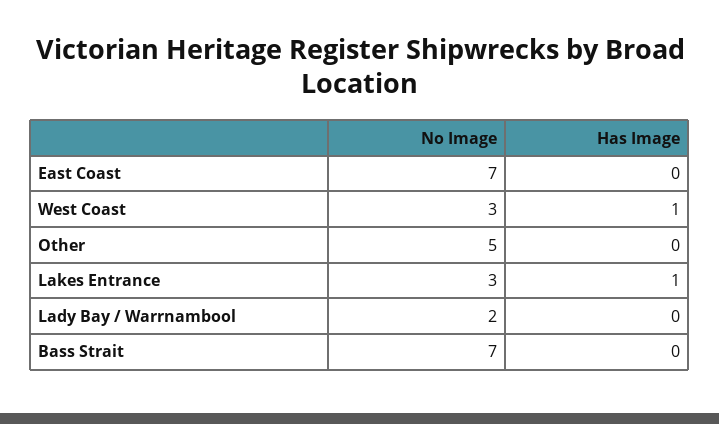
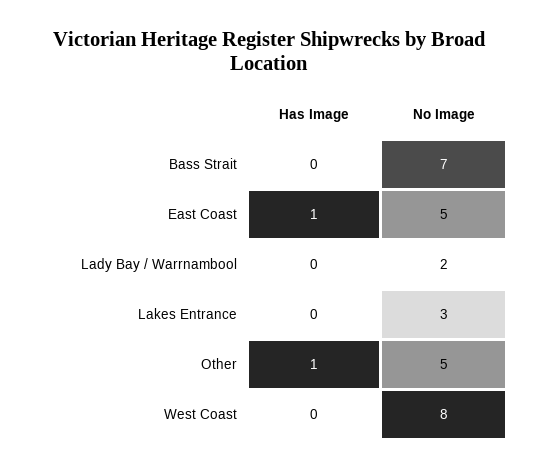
No Image, East Coast: 7 -> 5
Has Image, East Coast: 0 -> 1
No Image, West Coast: 3 -> 8
Has Image, West Coast: 1 -> 0
Has Image, Other: 0 -> 1
Has Image, Lakes Entrance: 1 -> 0

